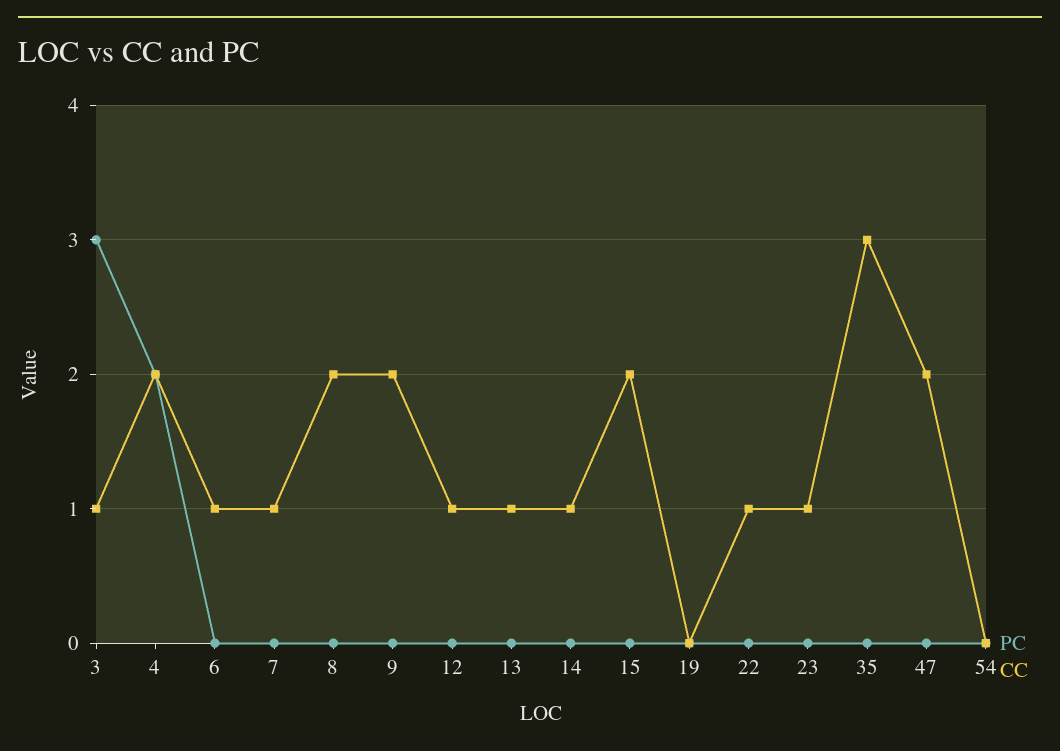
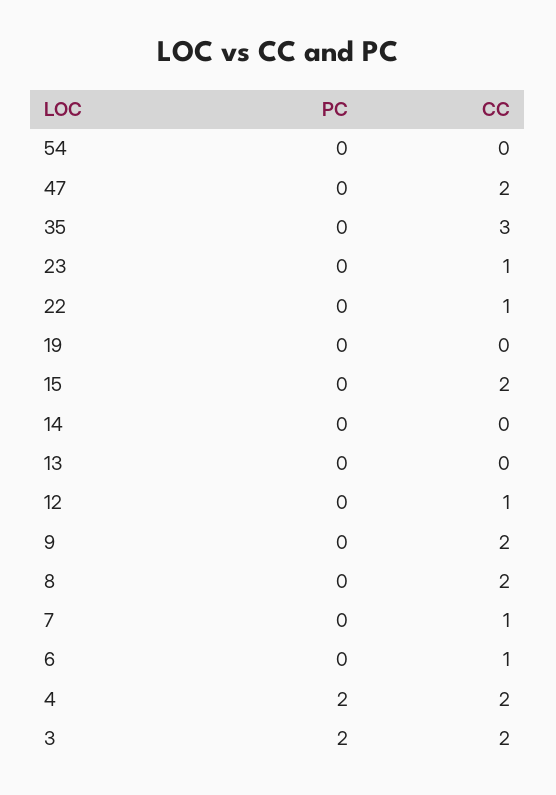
PC, 3: 3 -> 2
CC, 3: 1 -> 2
CC, 13: 1 -> 0
CC, 14: 1 -> 0

